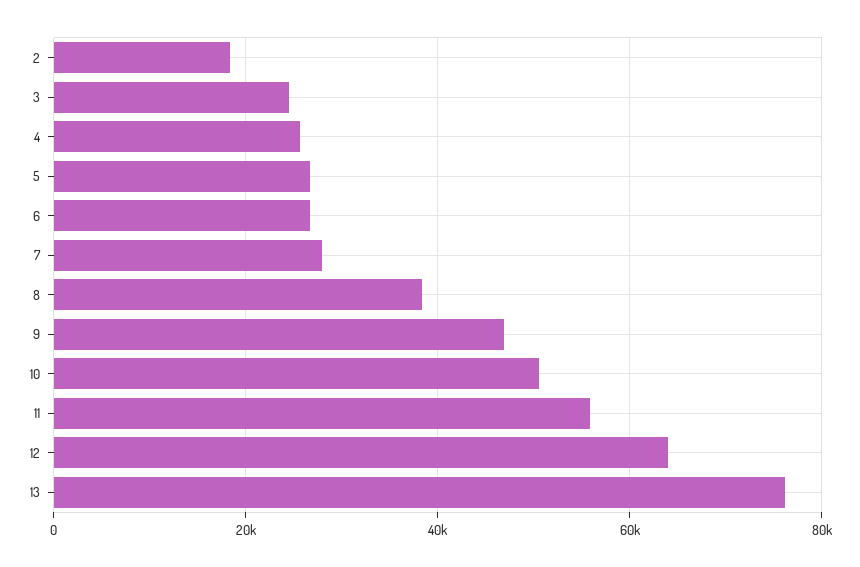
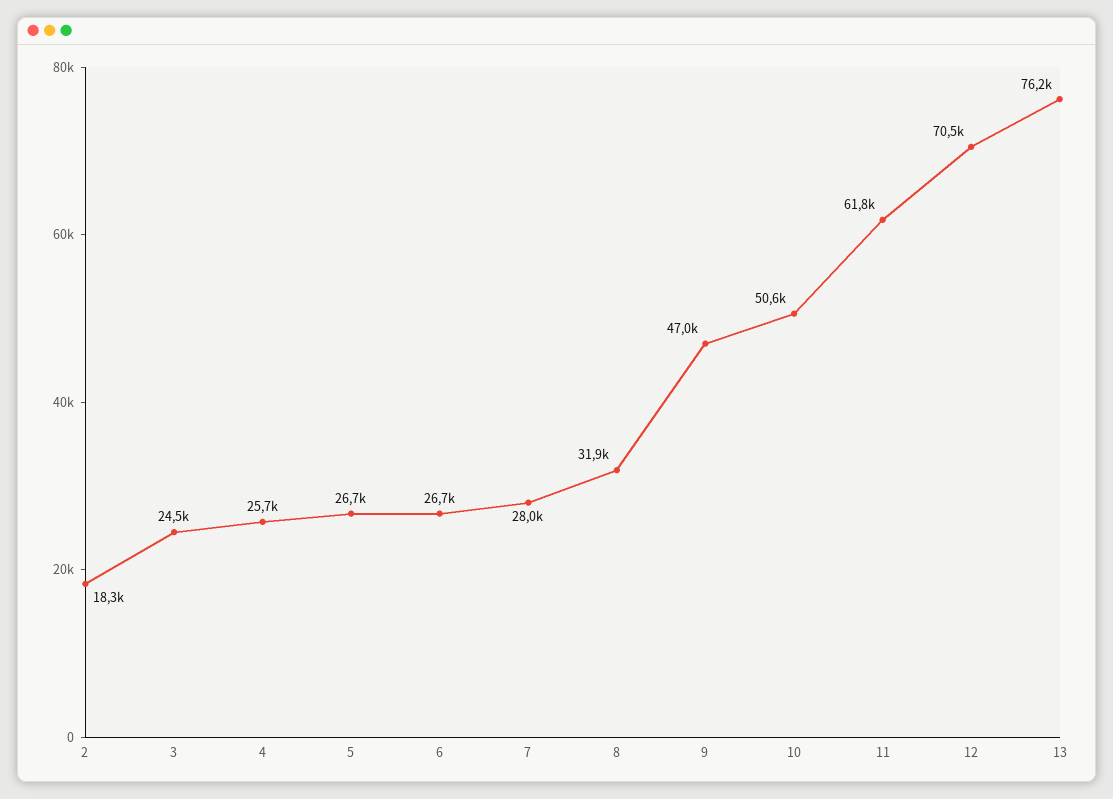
8: 38000 -> 31900
11: 56000 -> 61800
12: 64000 -> 70500

